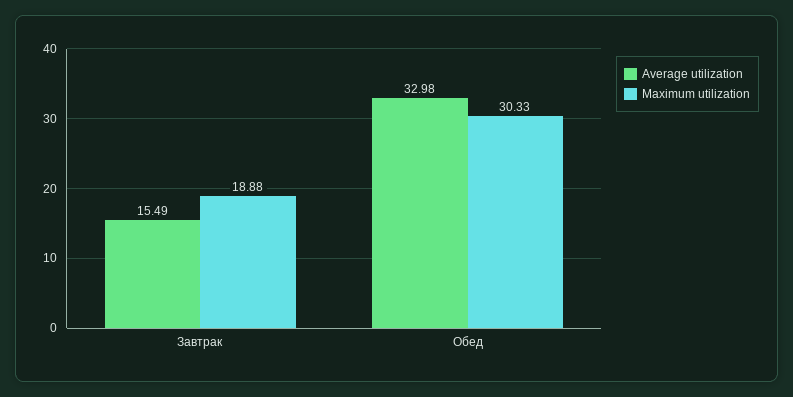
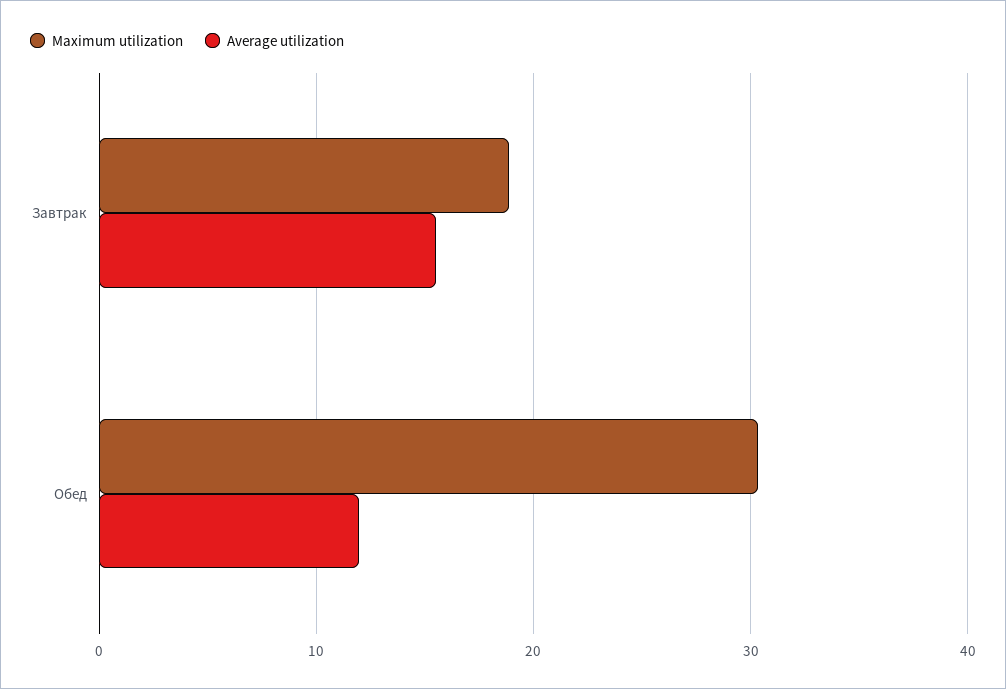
Average utilization, Обед: 32.98 -> 12

